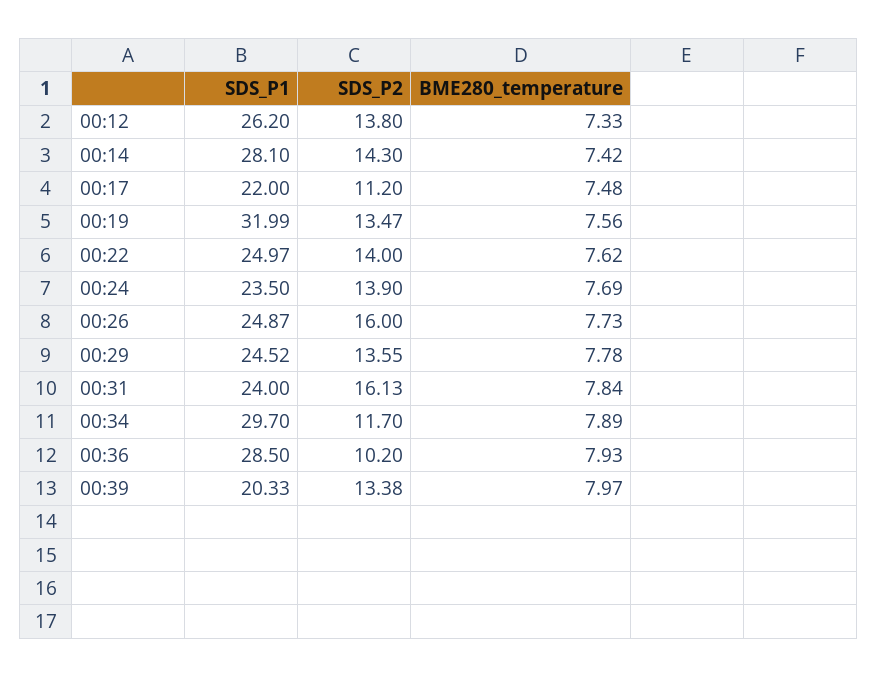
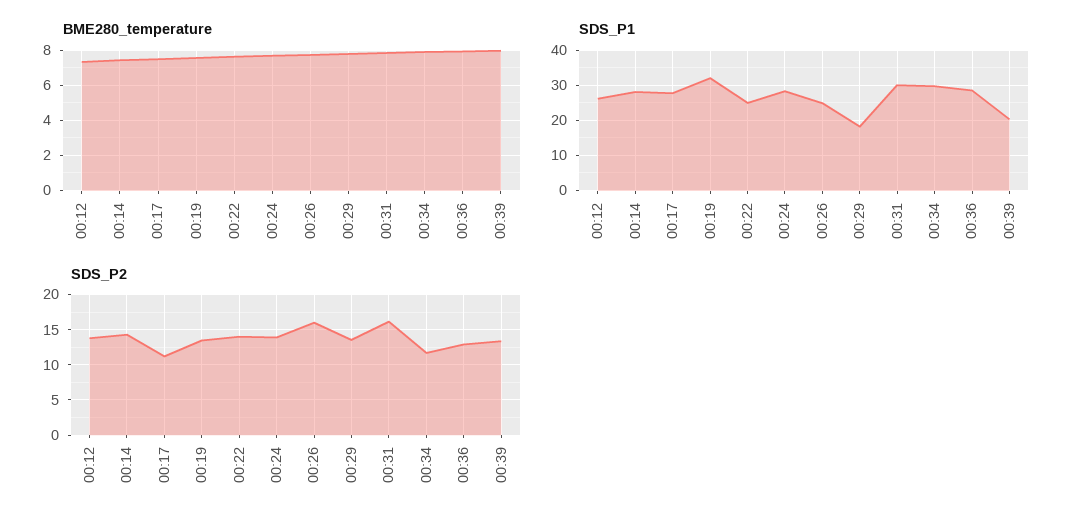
SDS_P1, 00:17: 22 -> 28
SDS_P1, 00:24: 23.5 -> 28
SDS_P1, 00:29: 24.52 -> 18
SDS_P1, 00:31: 24 -> 30
SDS_P2, 00:36: 10.2 -> 13

